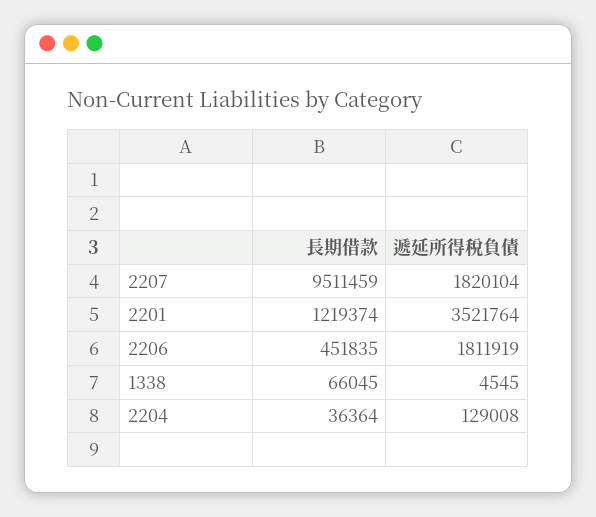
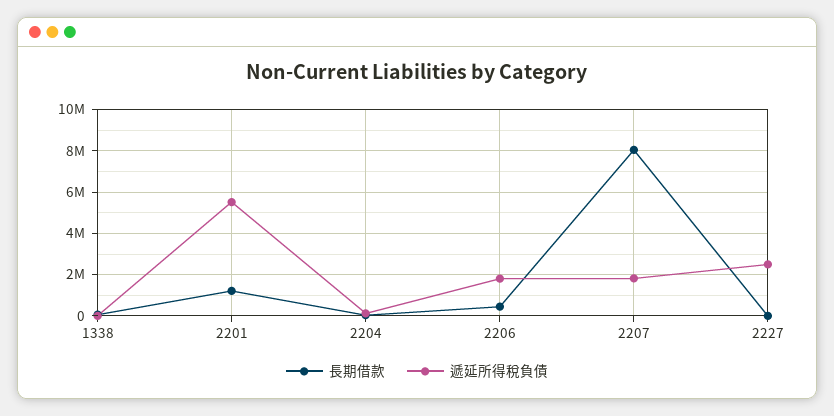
長期借款, 2207: 9511459 -> 8000000
遞延所得稅負債, 2201: 3521764 -> 5500000
長期借款, 2227: none -> 0
遞延所得稅負債, 2227: none -> 2500000

